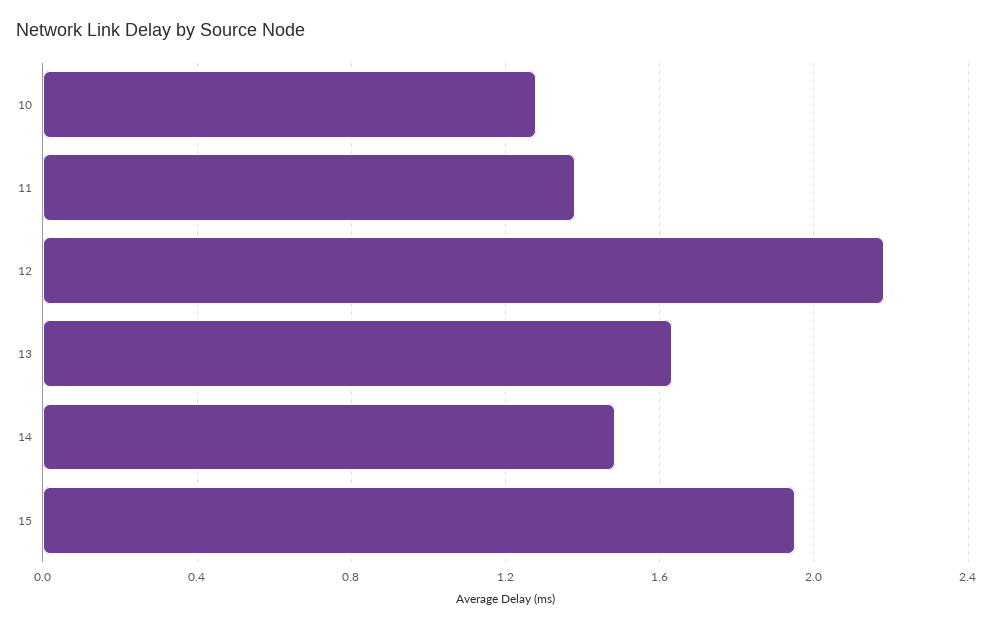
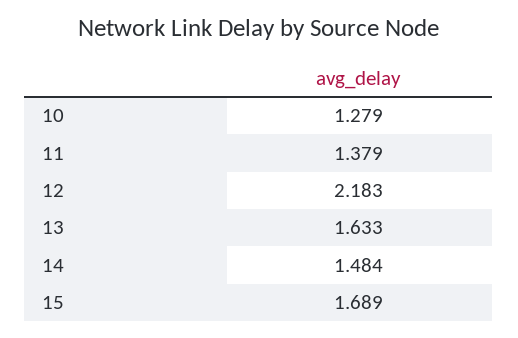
15: 1.95 -> 1.689

